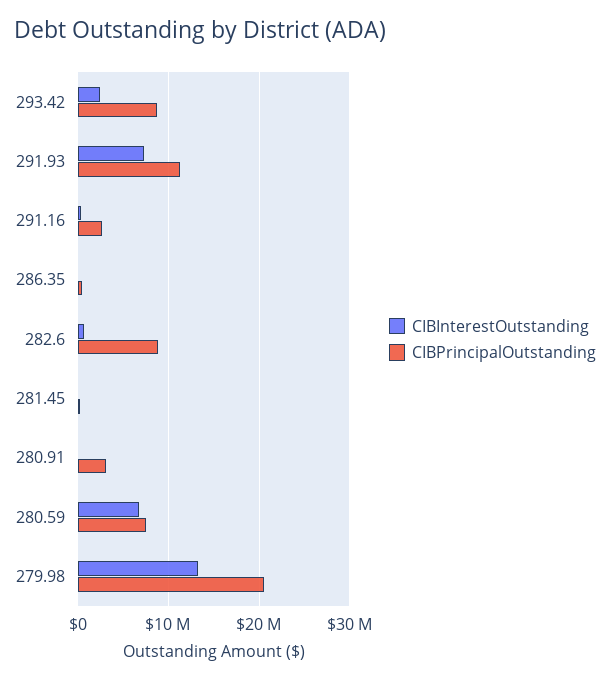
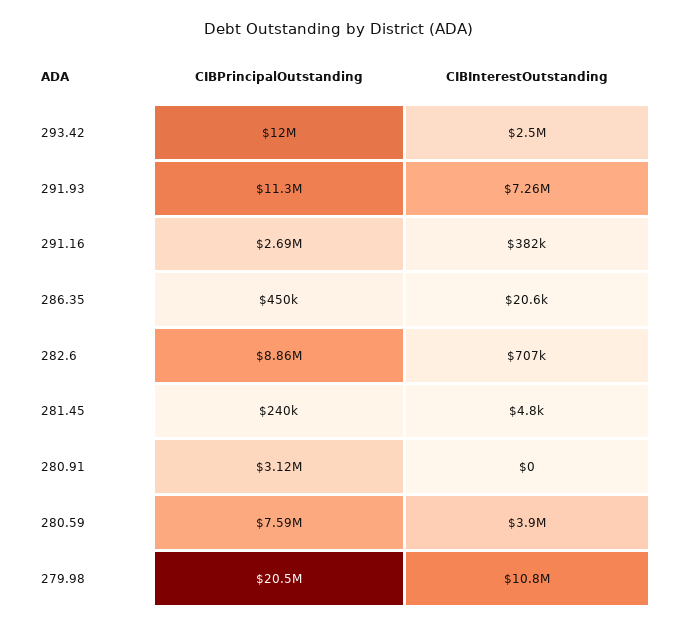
CIBPrincipalOutstanding, 293.42: 9000000 -> 12000000
CIBInterestOutstanding, 280.59: 7000000 -> 3900000
CIBInterestOutstanding, 279.98: 13000000 -> 10800000

